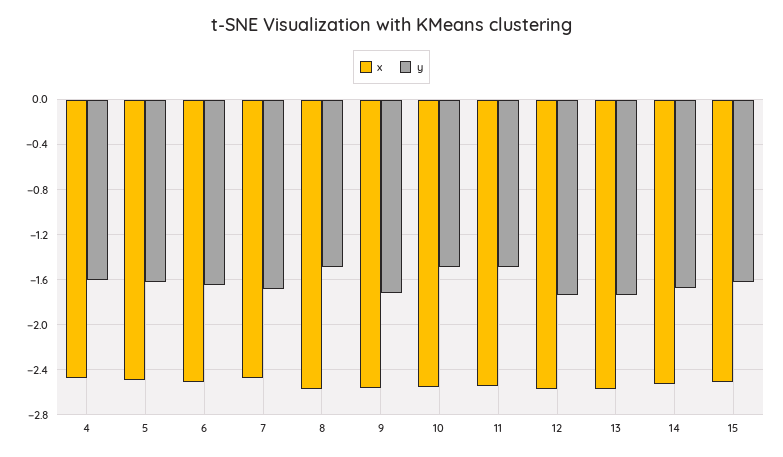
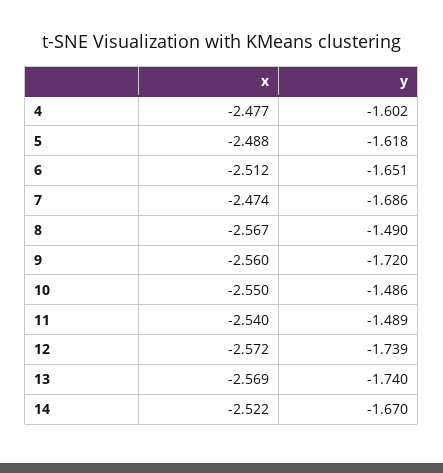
x, 15: -2.5 -> none
y, 15: -1.6 -> none

